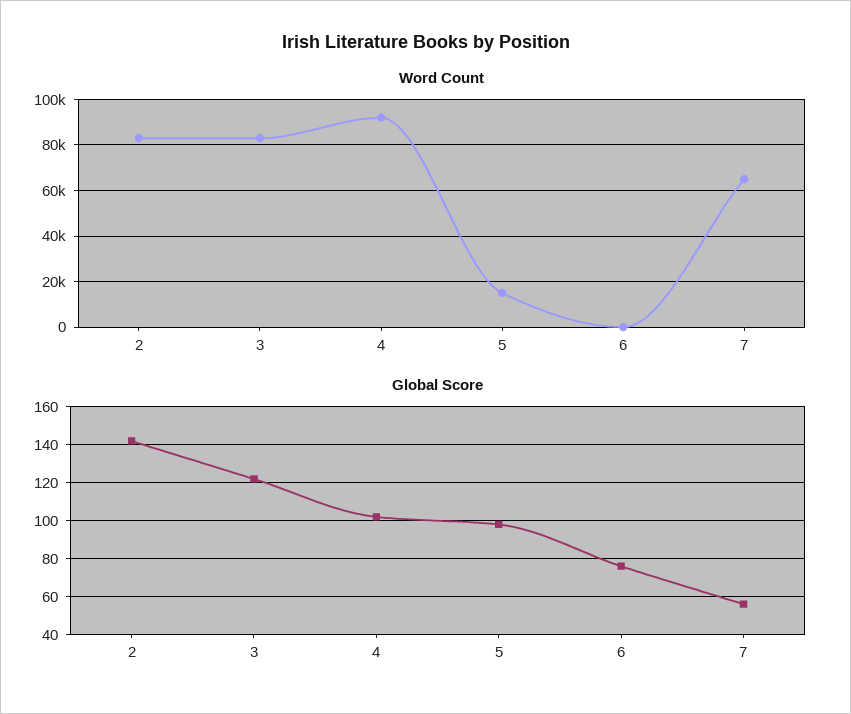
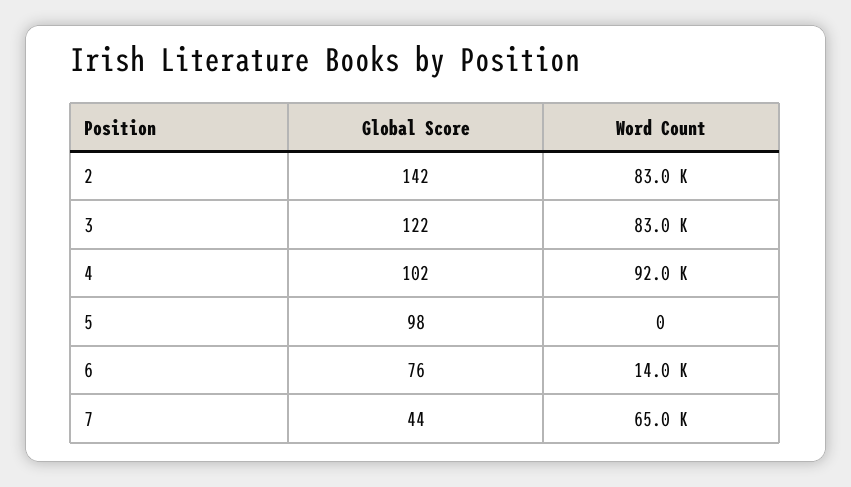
Word Count, 5: 15000 -> 0
Word Count, 6: 0 -> 14000
Global Score, 7: 55 -> 44

